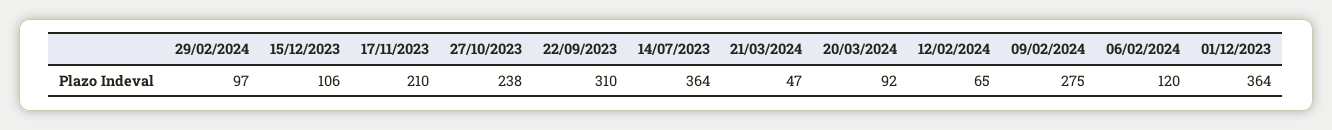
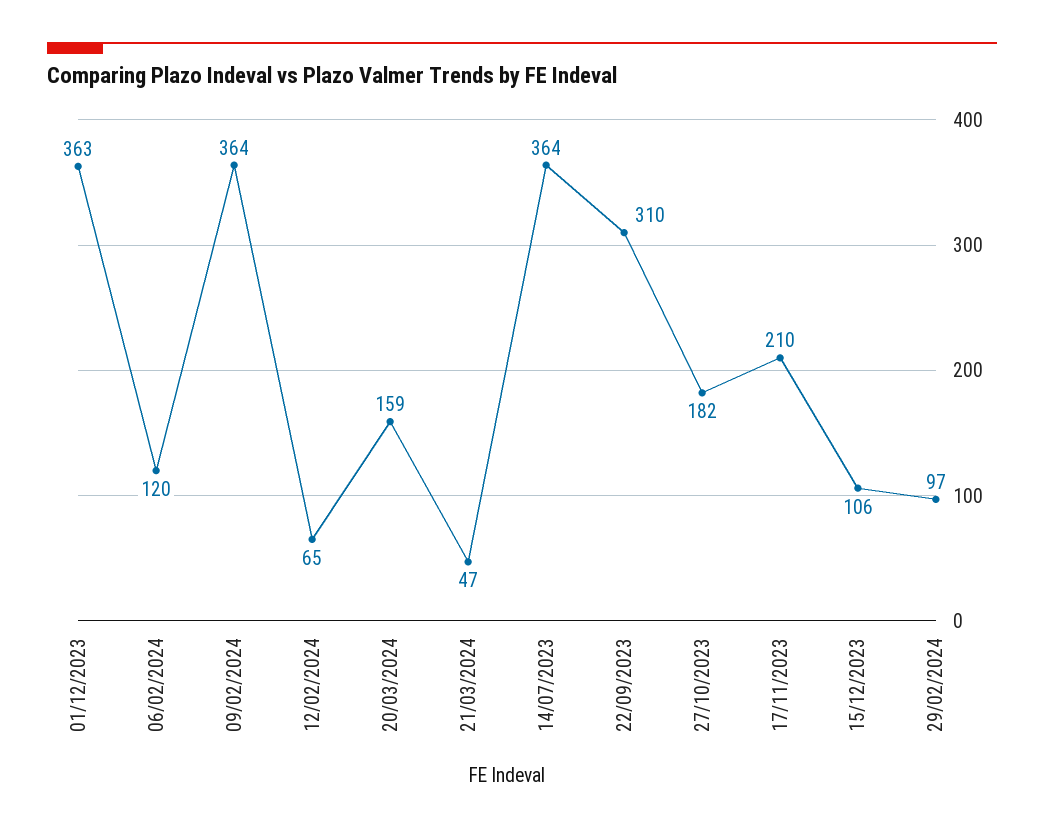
27/10/2023: 238 -> 182
20/03/2024: 92 -> 159
09/02/2024: 275 -> 364
01/12/2023: 364 -> 363

